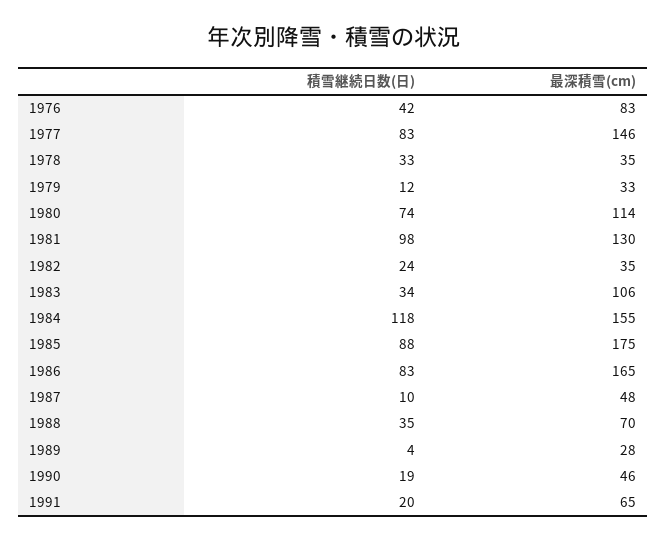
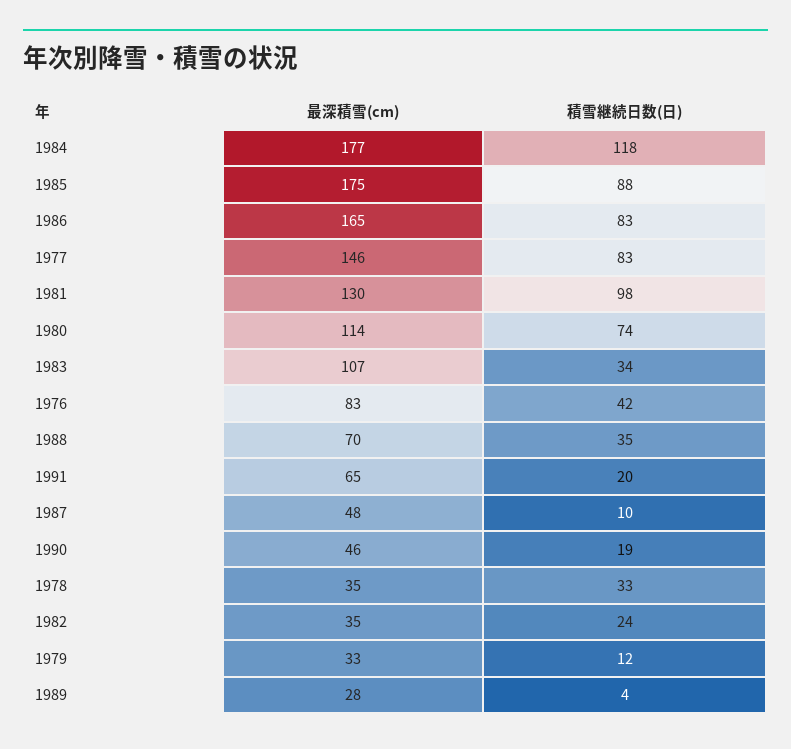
最深積雪(cm), 1983: 106 -> 107
最深積雪(cm), 1984: 155 -> 177

